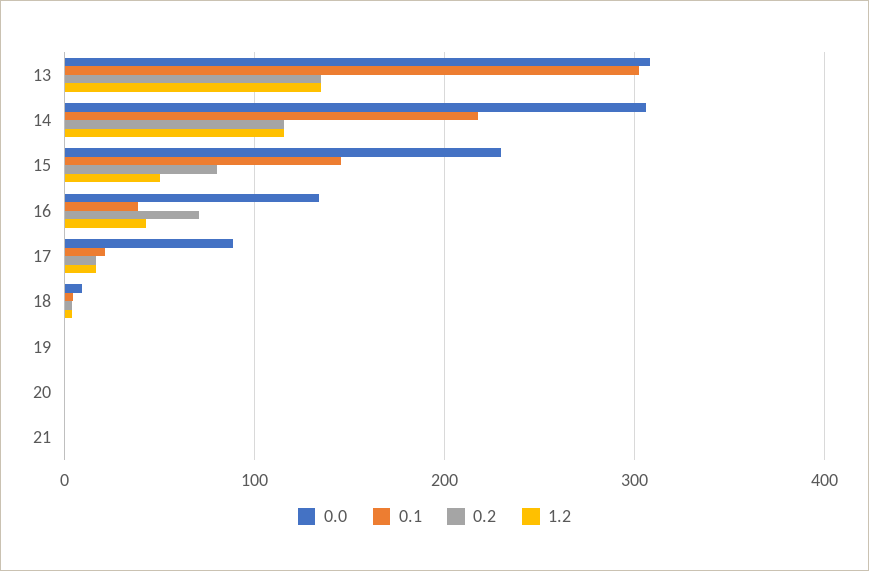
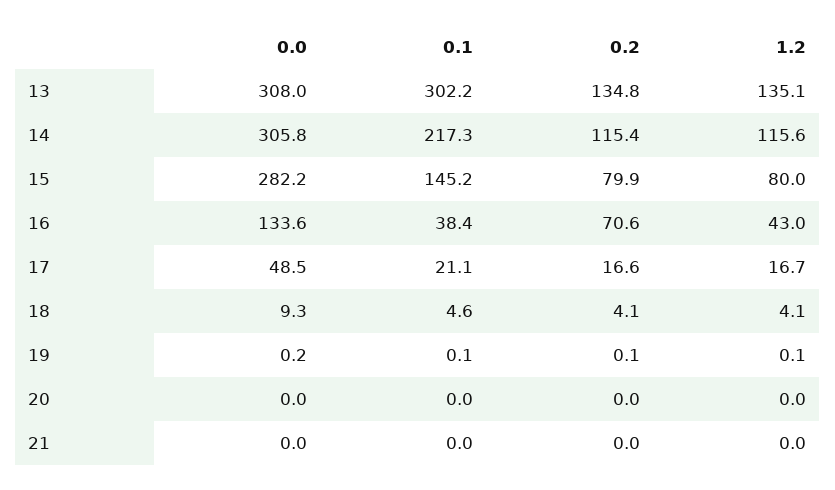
0.0, 15: 230 -> 282.2
1.2, 15: 50 -> 80
0.0, 17: 90 -> 48.5

